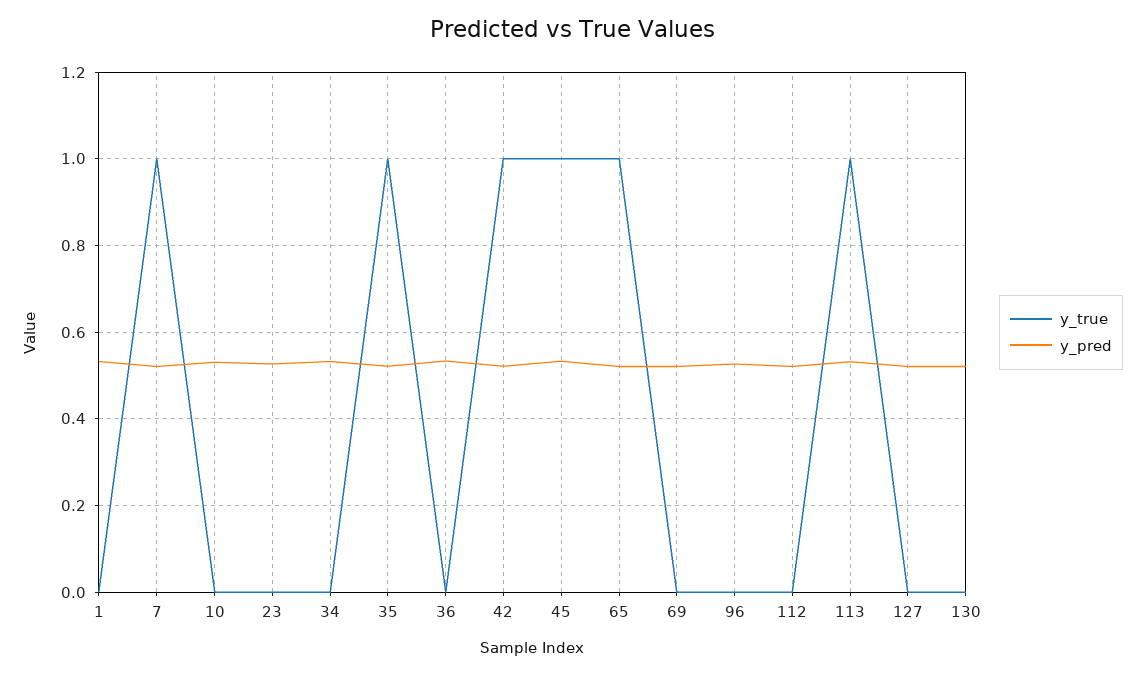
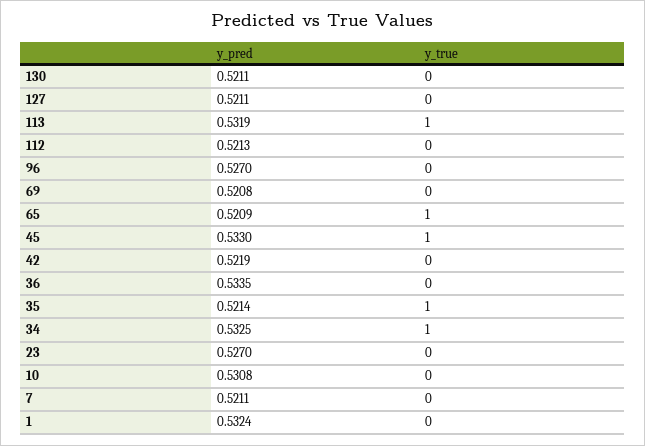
y_true, 7: 1 -> 0
y_true, 34: 0 -> 1
y_true, 42: 1 -> 0

